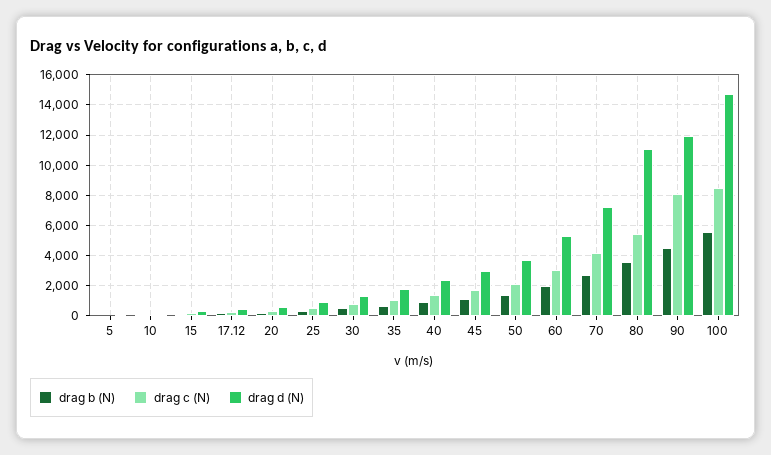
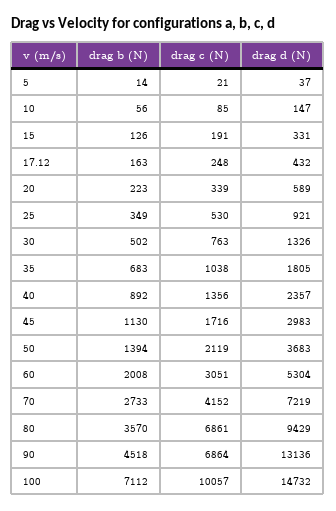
drag c (N), 80: 5500 -> 6861
drag d (N), 80: 11000 -> 9429
drag c (N), 90: 8000 -> 6864
drag d (N), 90: 12000 -> 13136
drag b (N), 100: 5500 -> 7112
drag c (N), 100: 8500 -> 10057

